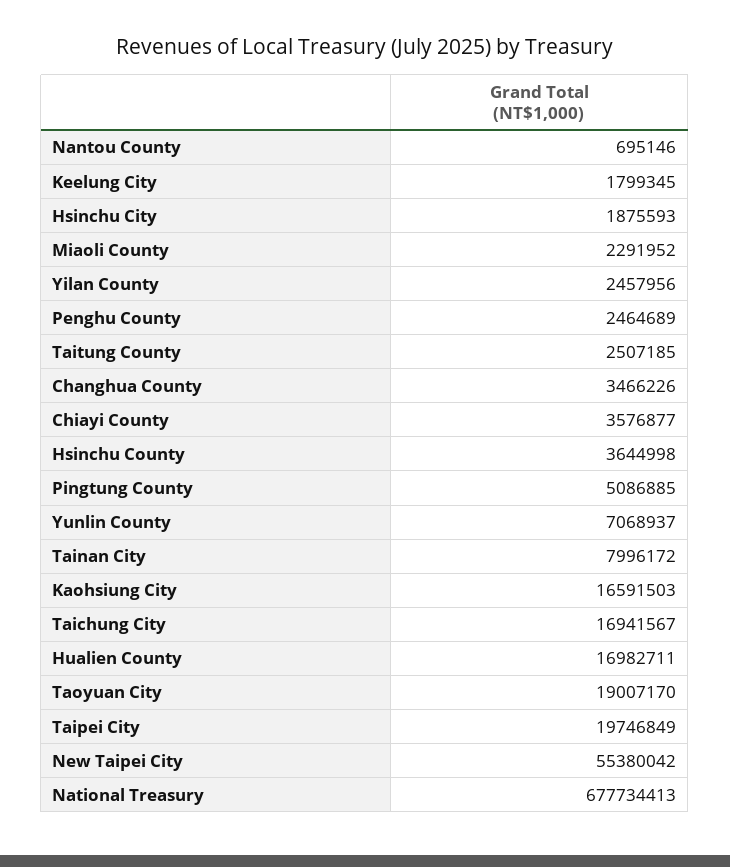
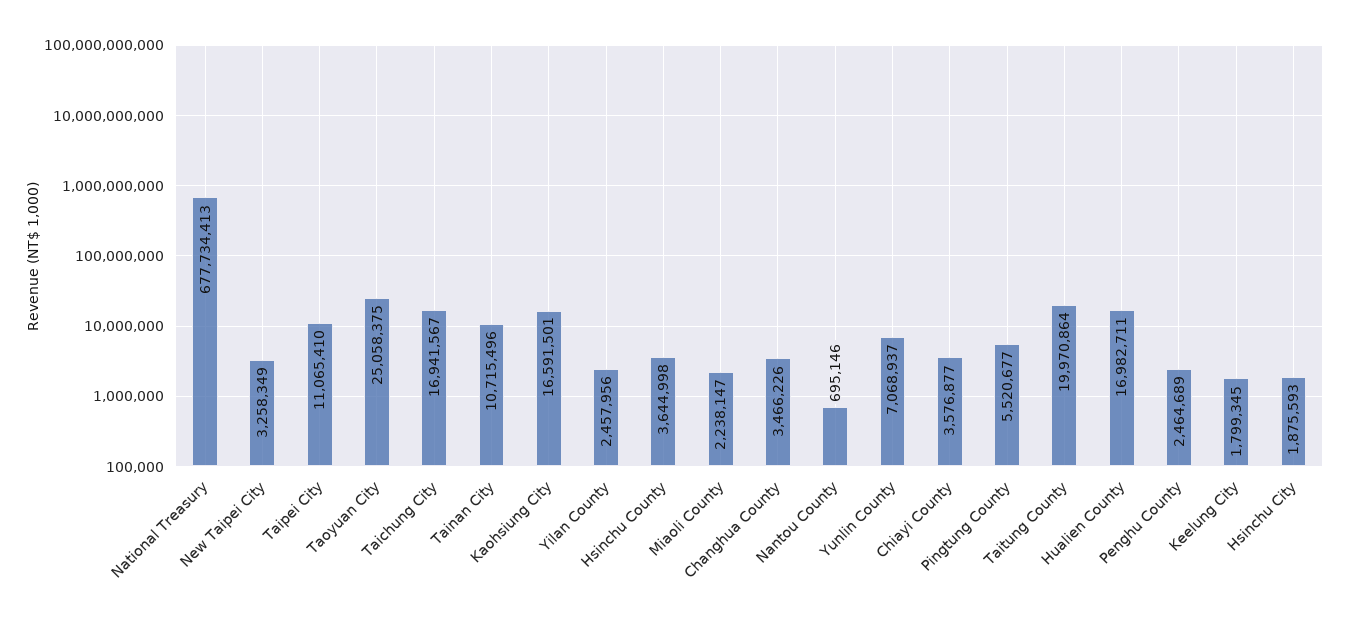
Miaoli County: 2291952 -> 2238147
Taitung County: 2507185 -> 19970864
Pingtung County: 5086885 -> 5520677
Tainan City: 7996172 -> 10715496
Kaohsiung City: 16591503 -> 16591501
Taoyuan City: 19007170 -> 25058375
Taipei City: 19746849 -> 11065410
New Taipei City: 55380042 -> 3258349

